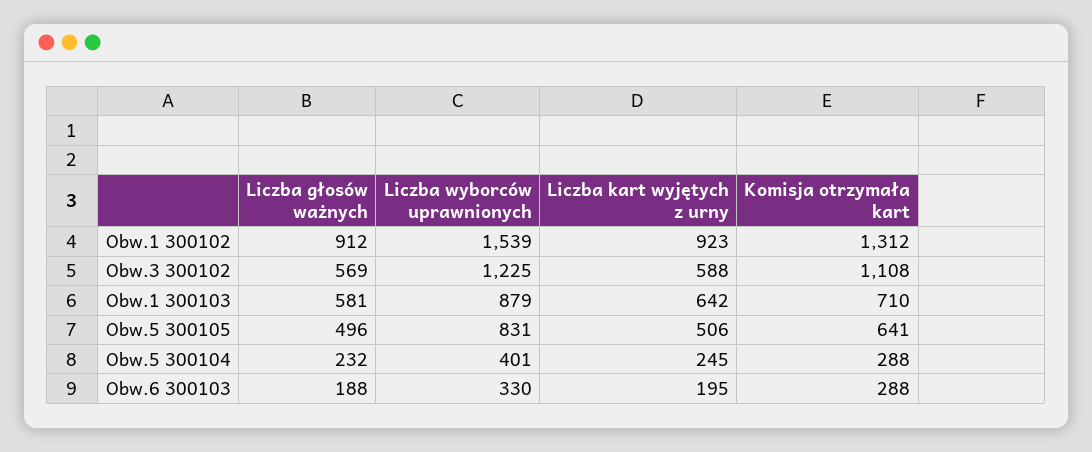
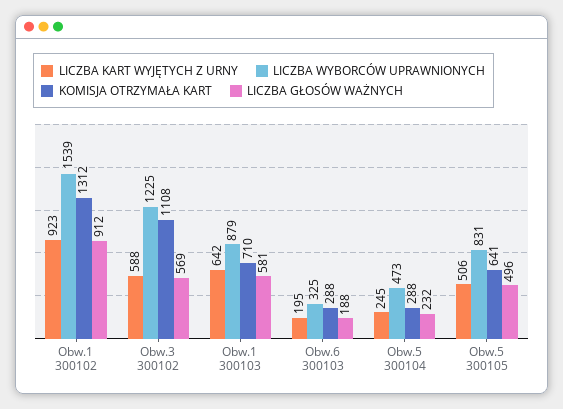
Liczba wyborców uprawnionych, Obw.5 300104: 401 -> 473
Liczba wyborców uprawnionych, Obw.6 300103: 330 -> 325

